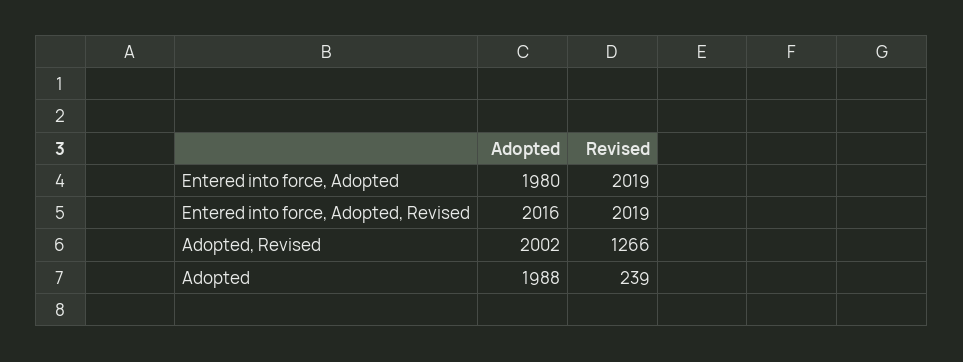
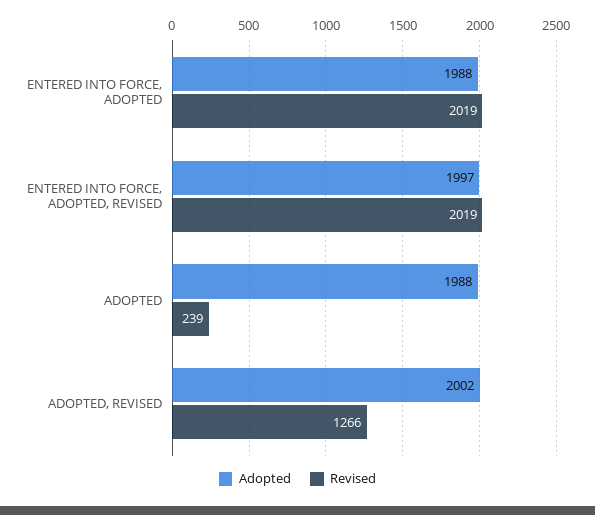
Adopted, Entered into force, Adopted: 1980 -> 1988
Adopted, Entered into force, Adopted, Revised: 2016 -> 1997

